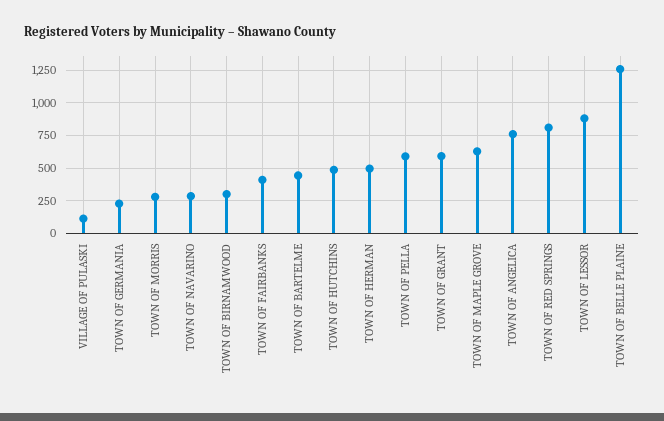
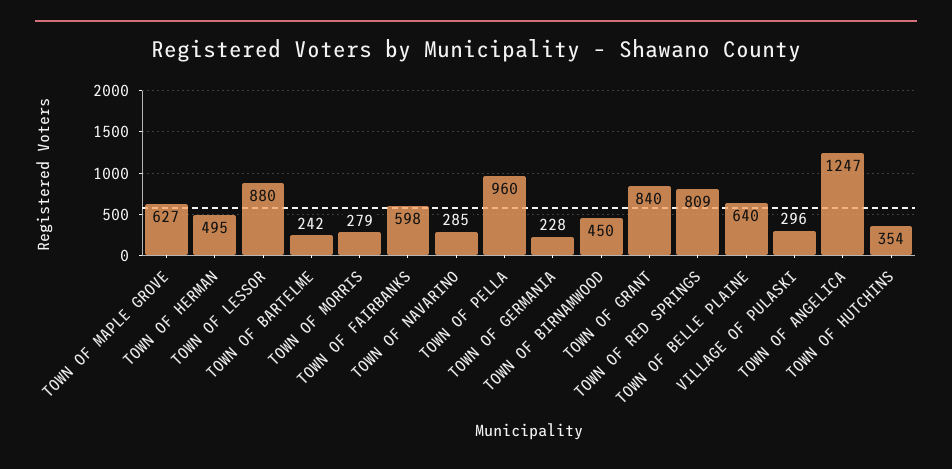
VILLAGE OF PULASKI: 100 -> 296
TOWN OF BIRNAMWOOD: 300 -> 450
TOWN OF FAIRBANKS: 400 -> 598
TOWN OF BARTELME: 450 -> 242
TOWN OF HUTCHINS: 500 -> 354
TOWN OF PELLA: 600 -> 960
TOWN OF GRANT: 600 -> 840
TOWN OF ANGELICA: 750 -> 1247
TOWN OF BELLE PLAINE: 1250 -> 640

